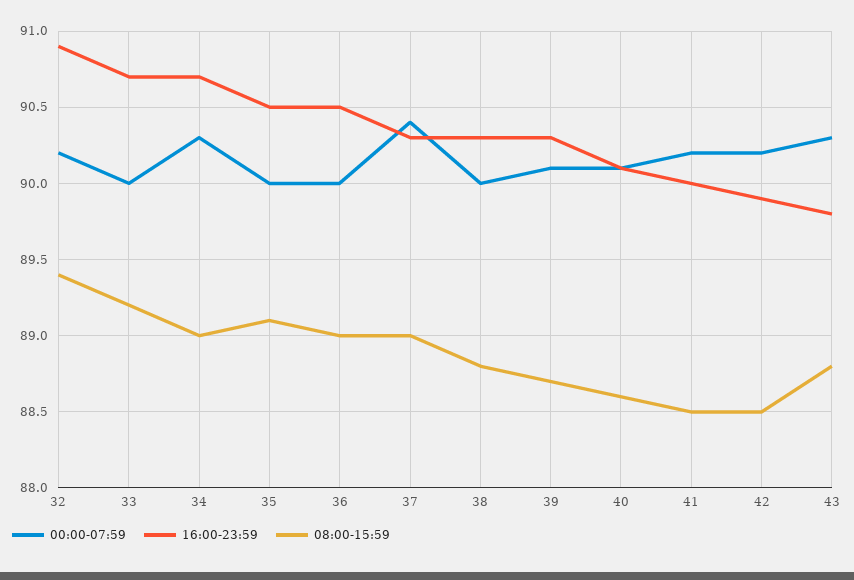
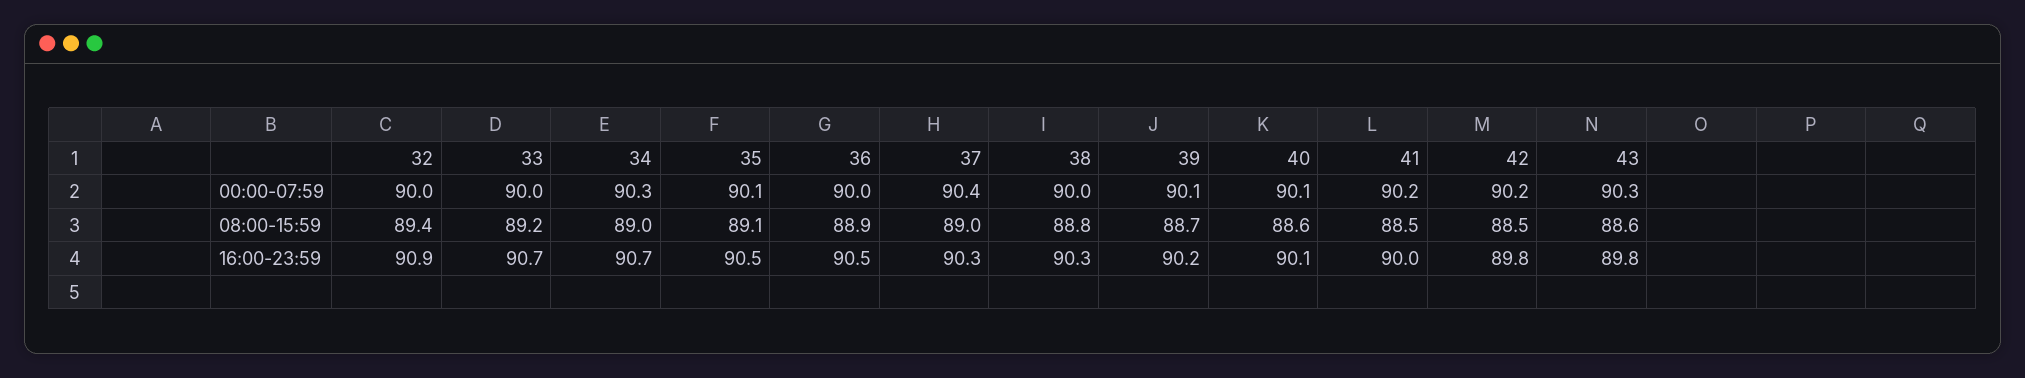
00:00-07:59, 32: 90.2 -> 90
00:00-07:59, 35: 90 -> 90.1
08:00-15:59, 36: 89 -> 88.9
16:00-23:59, 39: 90.3 -> 90.2
16:00-23:59, 42: 89.9 -> 89.8
08:00-15:59, 43: 88.8 -> 88.6

